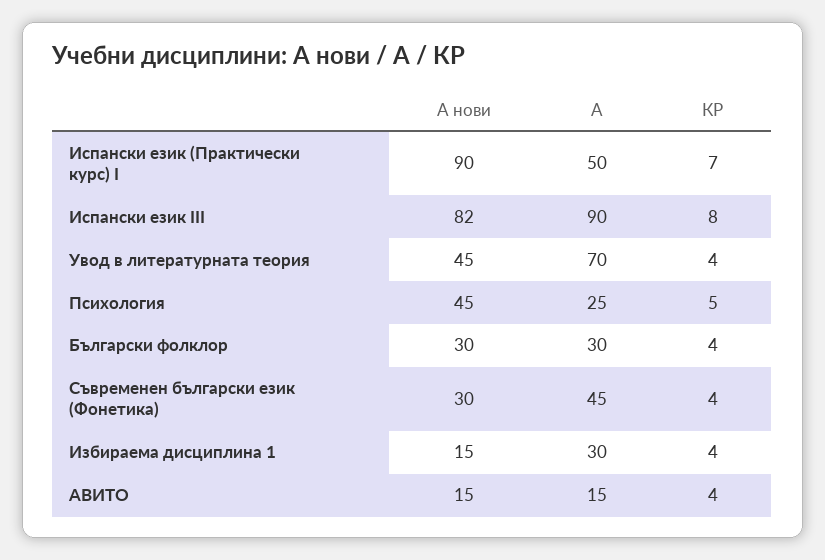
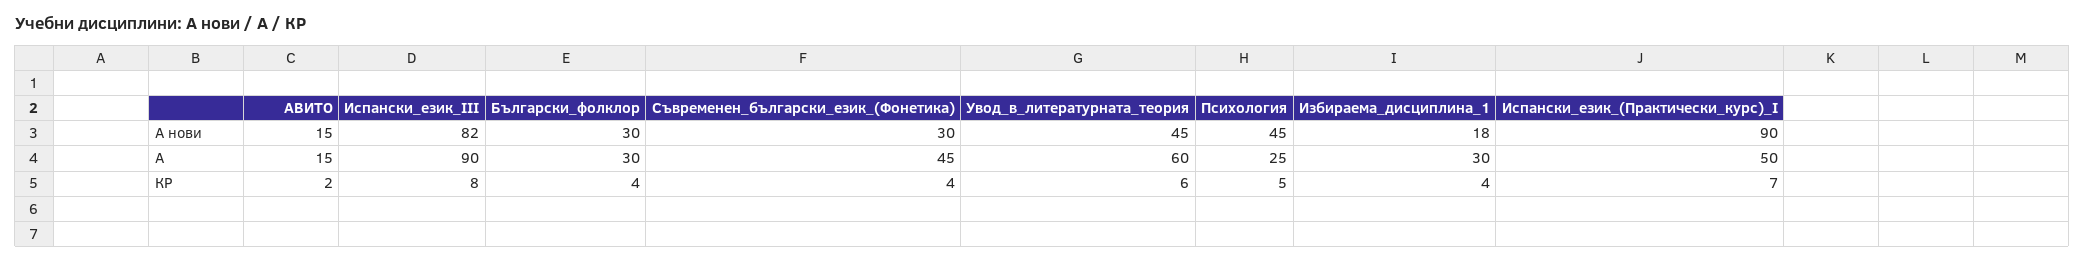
А, Увод в литературната теория: 70 -> 60
КР, Увод в литературната теория: 4 -> 6
A нови, Избираема дисциплина 1: 15 -> 18
КР, АВИТО: 4 -> 2

